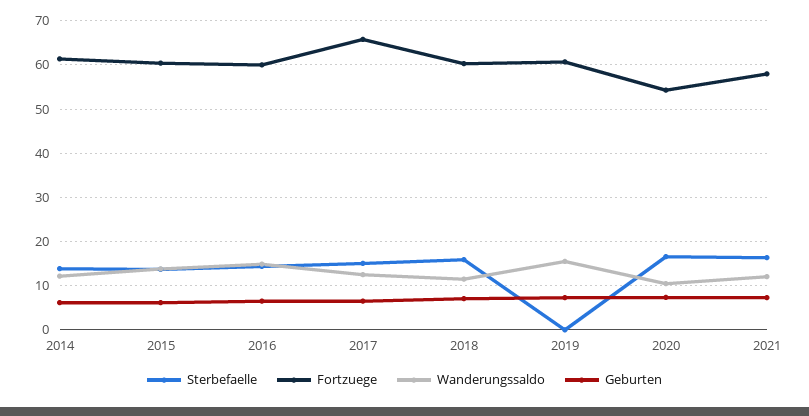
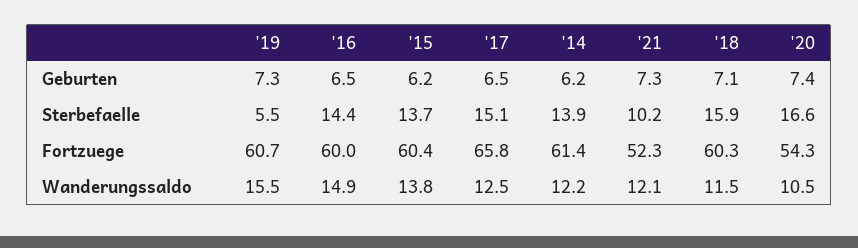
Sterbefaelle, 2019: 0 -> 5.5
Sterbefaelle, 2021: 16 -> 10.2
Fortzuege, 2021: 58 -> 52.3

